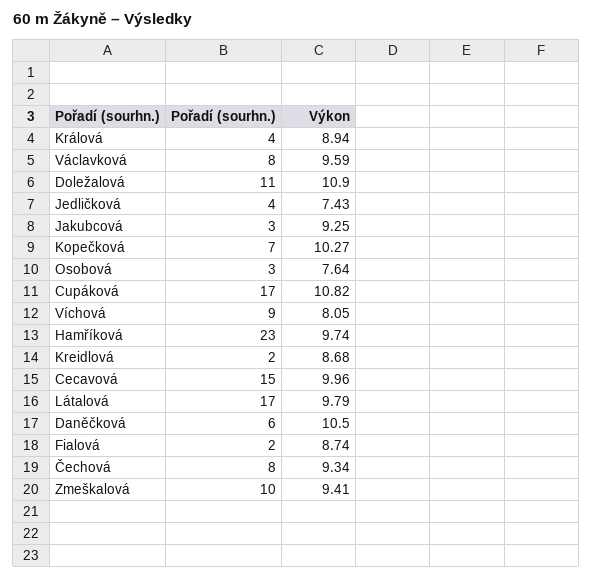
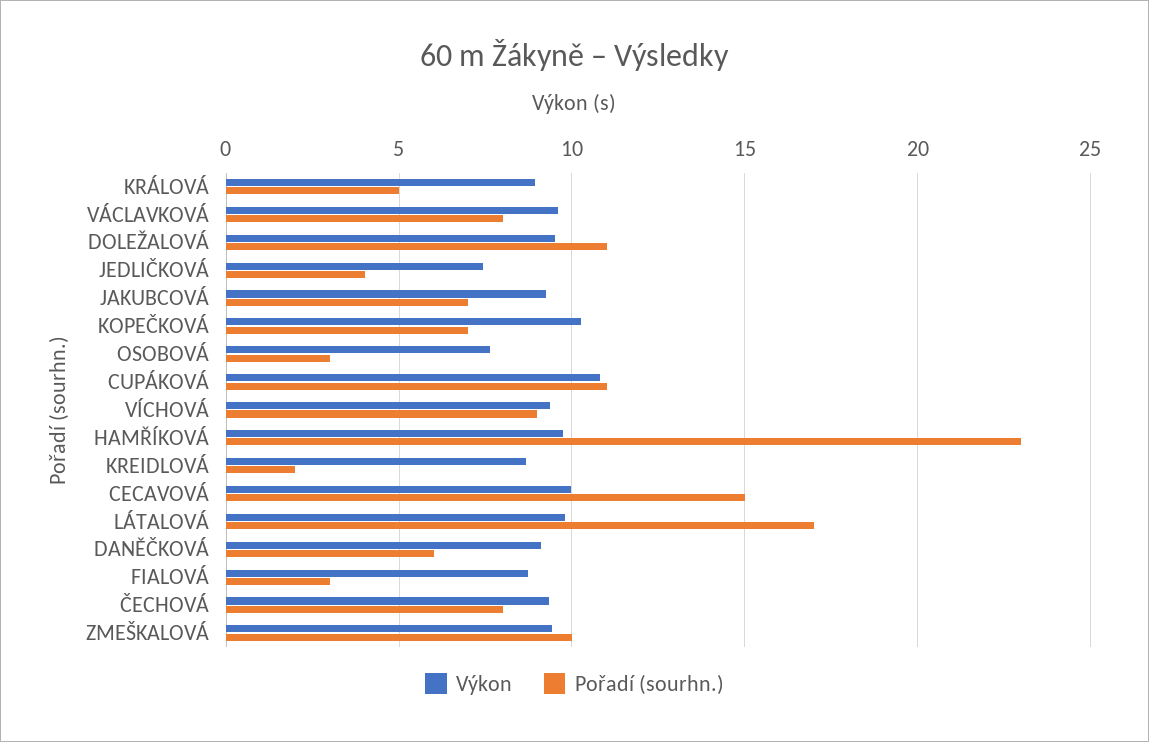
Pořadí (sourhn.), Králová: 4 -> 5
Výkon, Doležalová: 10.9 -> 9.5
Pořadí (sourhn.), Jakubcová: 3 -> 7
Pořadí (sourhn.), Cupáková: 17 -> 11
Výkon, Víchová: 8.05 -> 9.5
Výkon, Daněčková: 10.5 -> 9
Pořadí (sourhn.), Fialová: 2 -> 3

